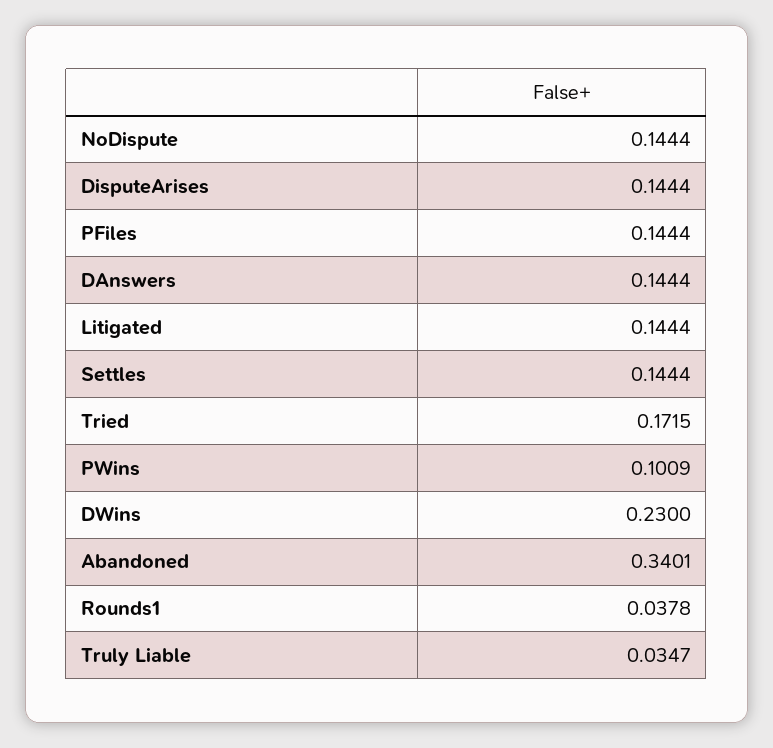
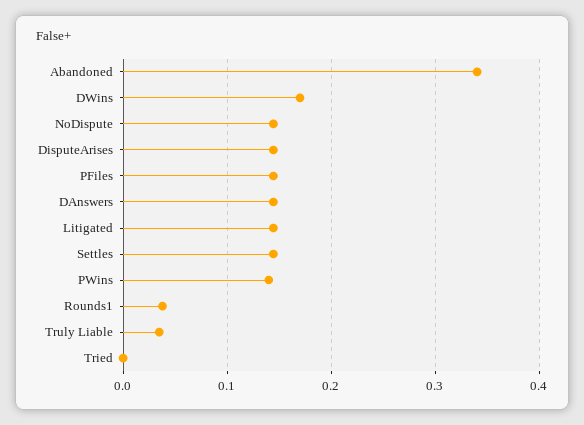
Tried: 0.1715 -> 0
PWins: 0.1009 -> 0.14
DWins: 0.23 -> 0.17

